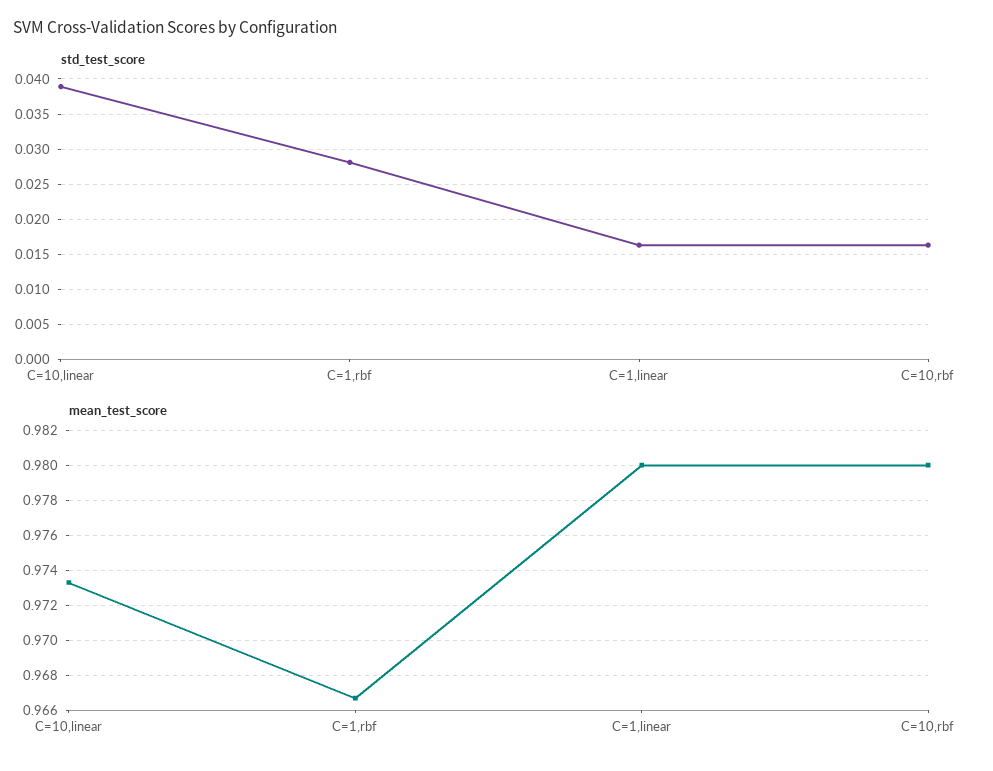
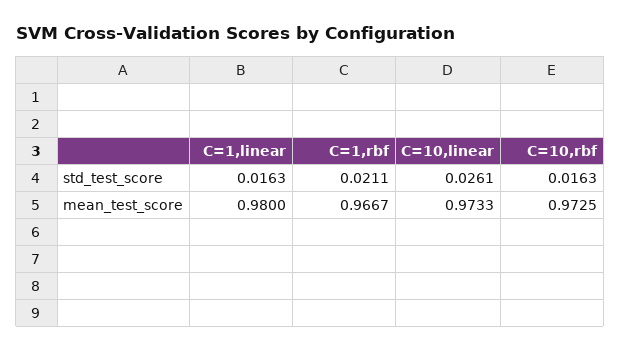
std_test_score, C=10,linear: 0.039 -> 0.0261
std_test_score, C=1,rbf: 0.028 -> 0.0211
mean_test_score, C=10,rbf: 0.98 -> 0.9725

